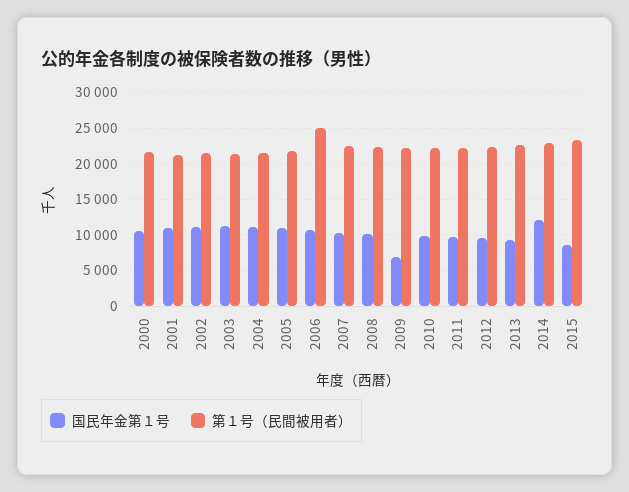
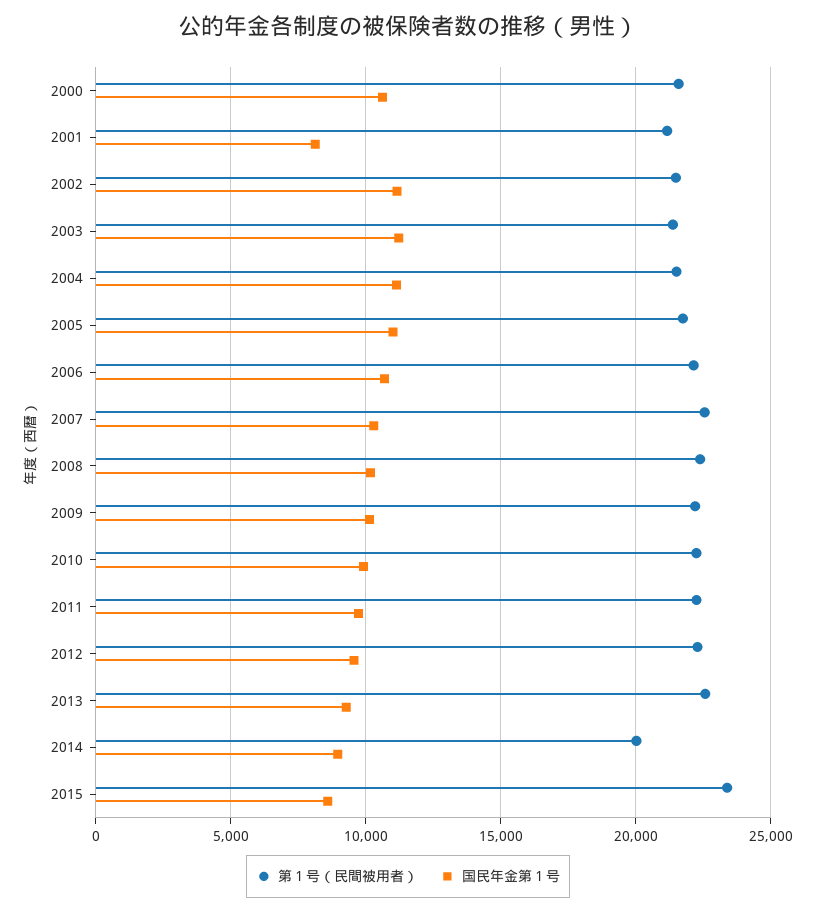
国民年金第１号, 2001: 11000 -> 8000
第１号（民間被用者）, 2006: 25000 -> 22000
国民年金第１号, 2009: 7000 -> 10000
国民年金第１号, 2014: 12000 -> 9000
第１号（民間被用者）, 2014: 23000 -> 20000

